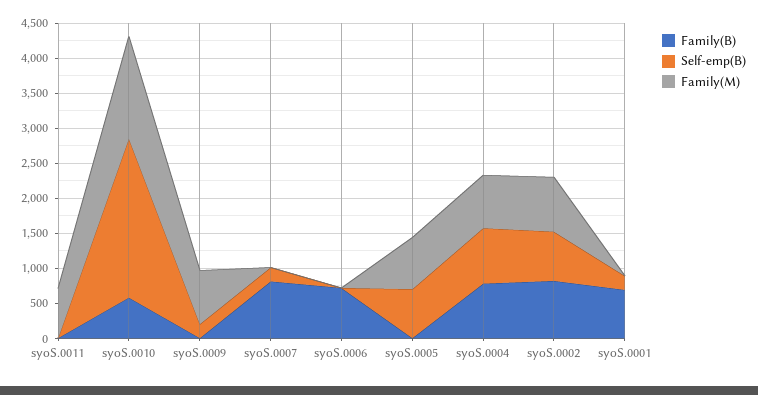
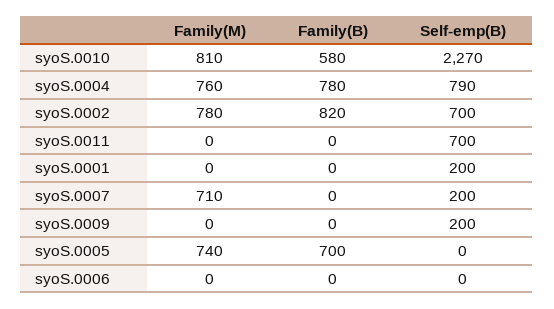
Self-emp(B), syoS.0011: 0 -> 700
Family(M), syoS.0011: 750 -> 0
Family(M), syoS.0010: 1500 -> 810
Family(M), syoS.0009: 750 -> 0
Family(B), syoS.0007: 750 -> 0
Family(M), syoS.0007: 0 -> 710
Family(B), syoS.0006: 750 -> 0
Family(B), syoS.0005: 0 -> 700
Self-emp(B), syoS.0005: 750 -> 0
Family(B), syoS.0001: 750 -> 0

